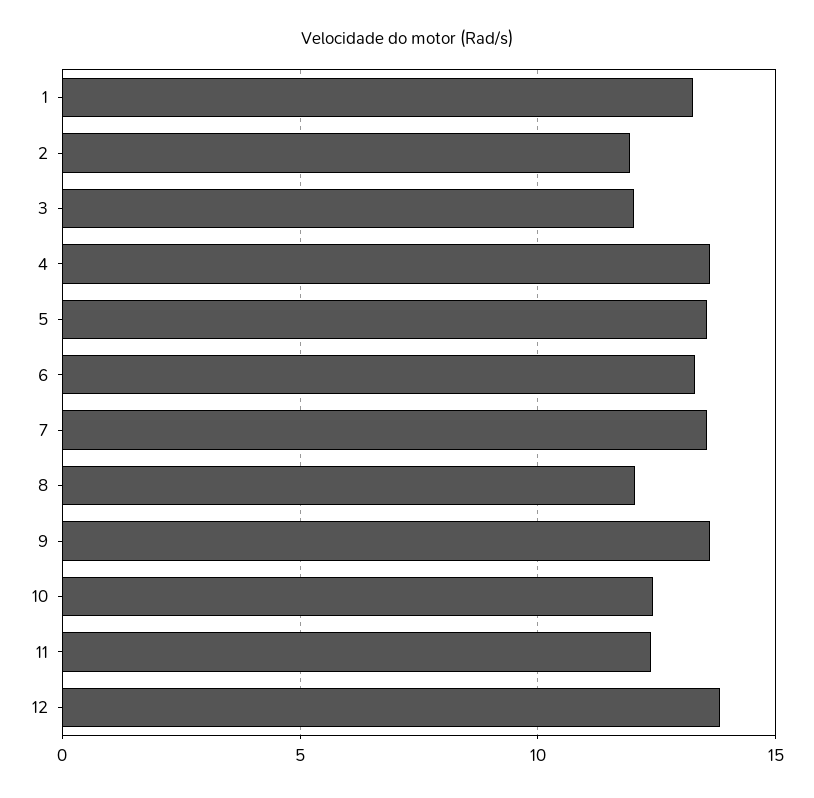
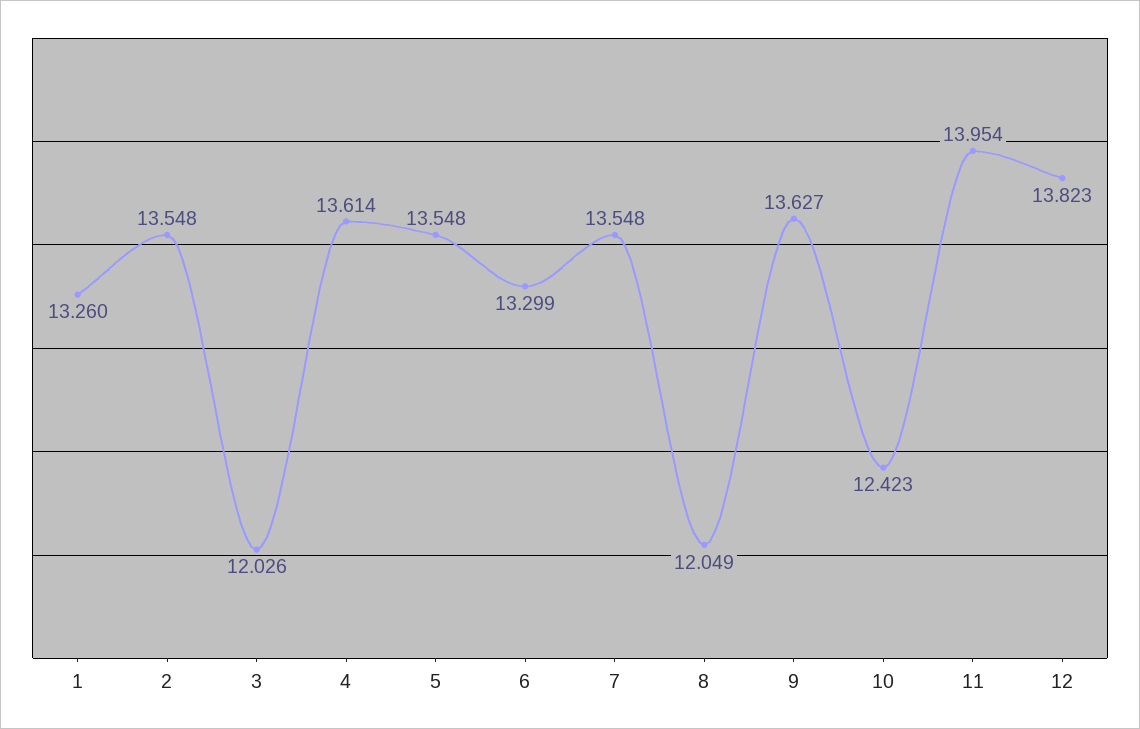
2: 12 -> 13.548
11: 12.5 -> 13.954

